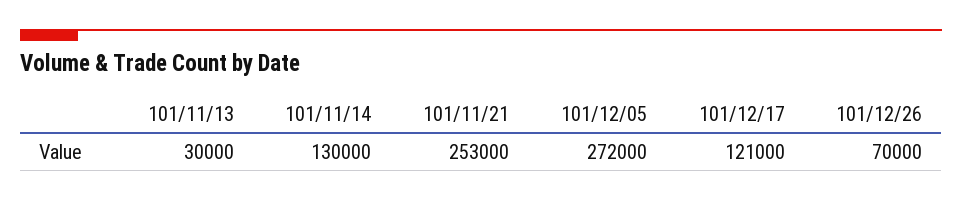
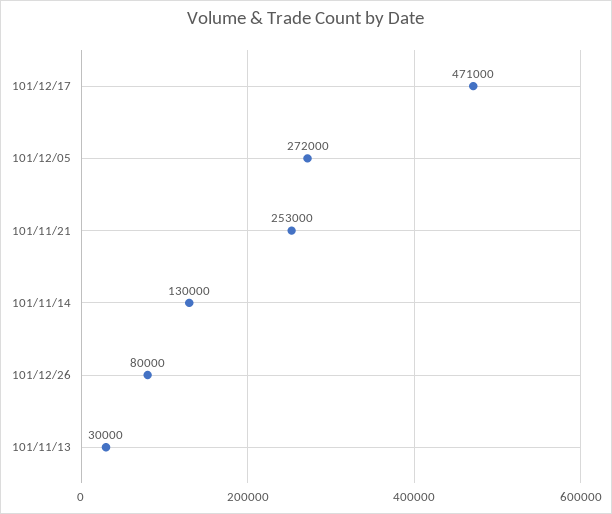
101/12/17: 121000 -> 471000
101/12/26: 70000 -> 80000

